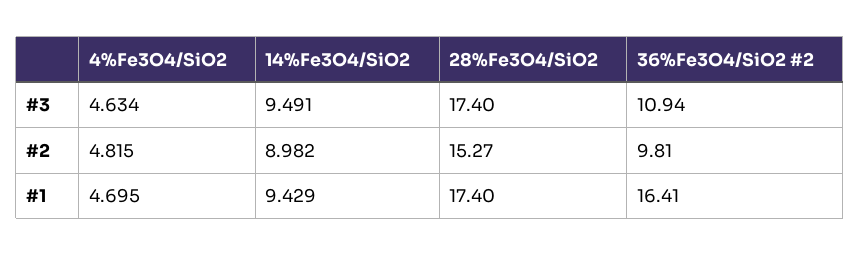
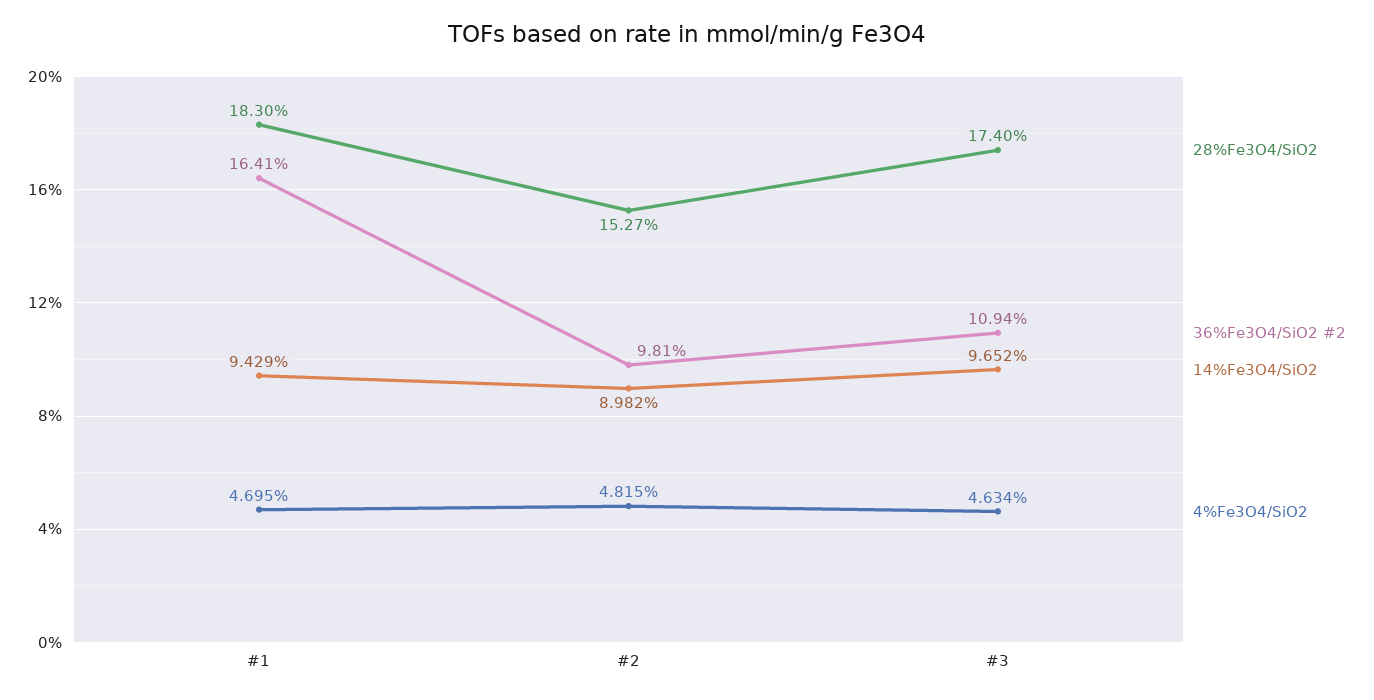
14%Fe3O4/SiO2, #3: 9.491 -> 9.652
28%Fe3O4/SiO2, #1: 17.4 -> 18.3

